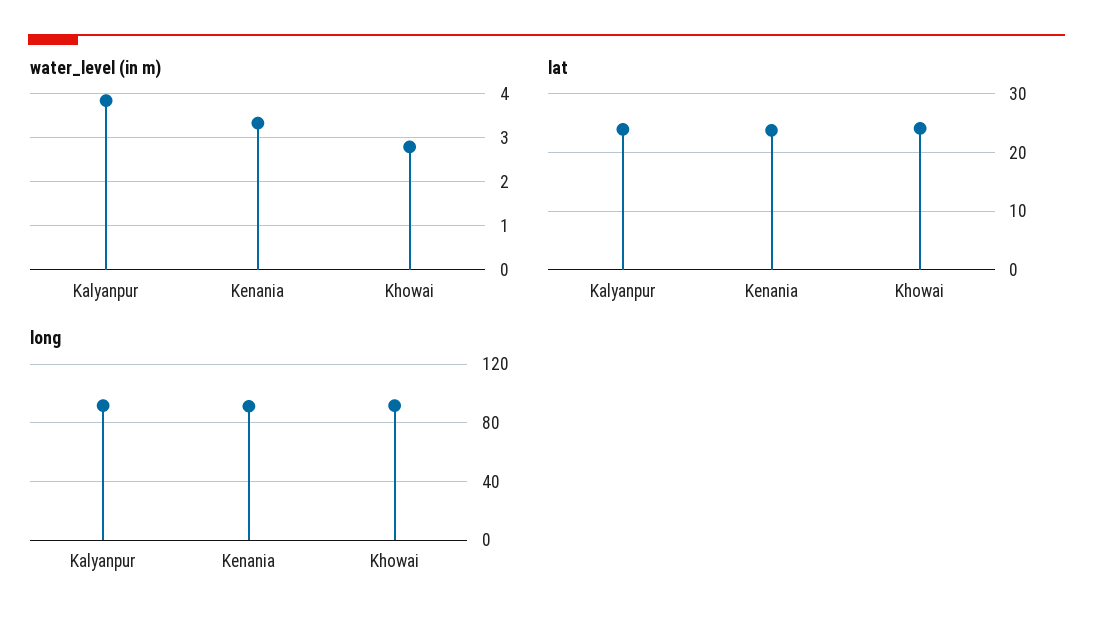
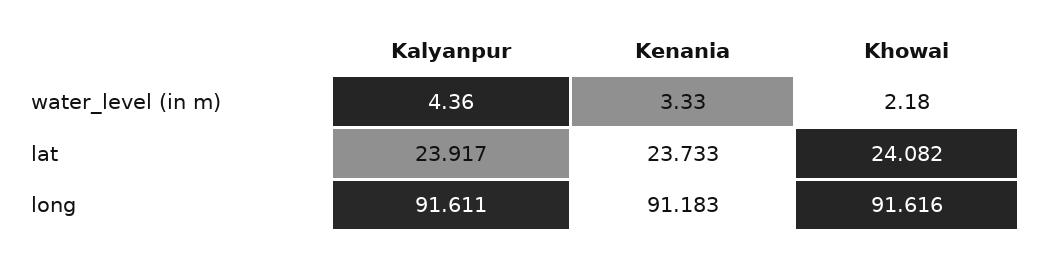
water_level (in m), Kalyanpur: 3.8 -> 4.36
water_level (in m), Khowai: 2.8 -> 2.18

